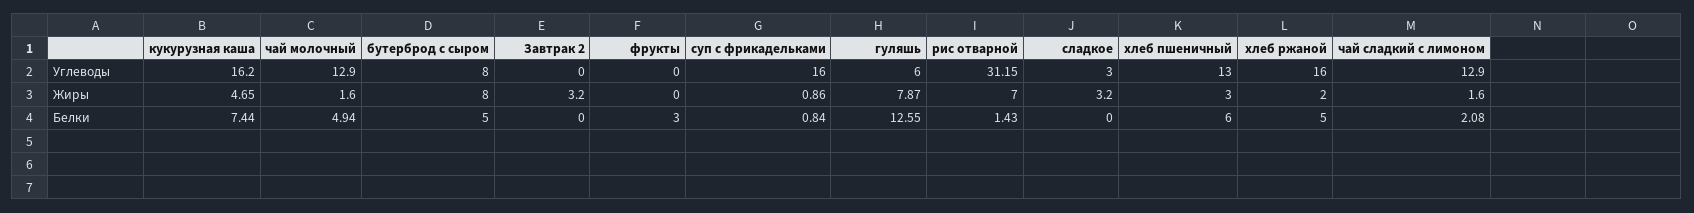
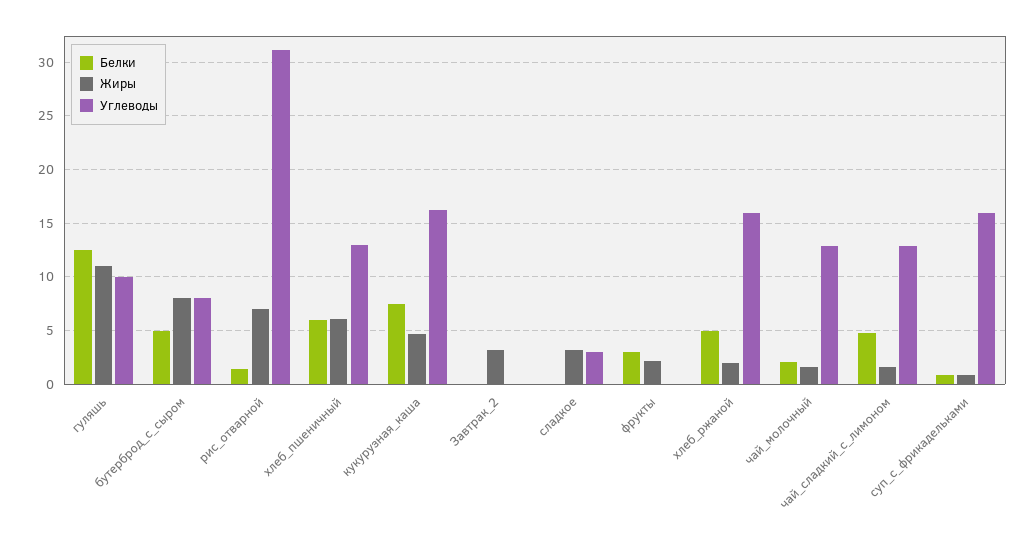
Углеводы, гуляшь: 6 -> 10
Жиры, фрукты: 0 -> 2
Жиры, гуляшь: 7.87 -> 11
Жиры, хлеб пшеничный: 3 -> 6
Белки, чай молочный: 4.94 -> 2
Белки, чай сладкий с лимоном: 2.08 -> 5

